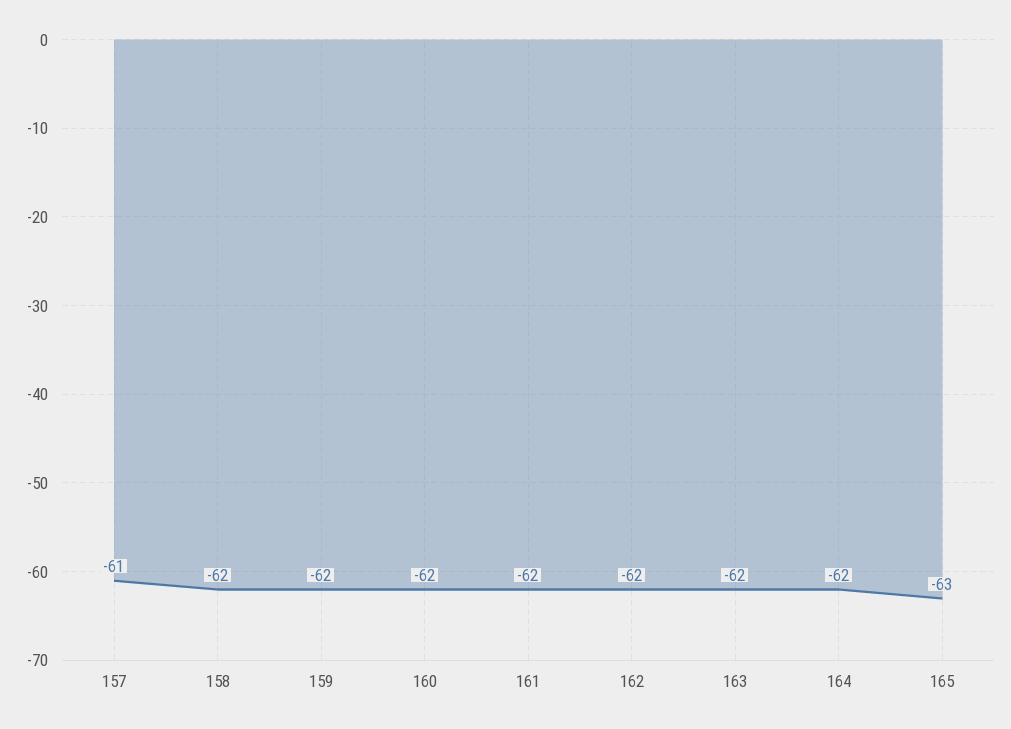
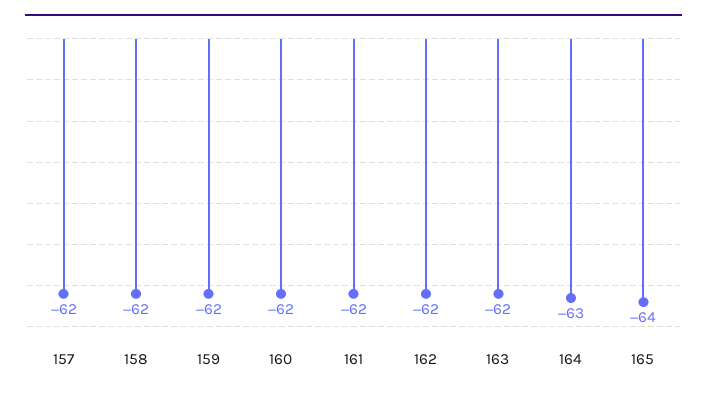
157: -61 -> -62
164: -62 -> -63
165: -63 -> -64

